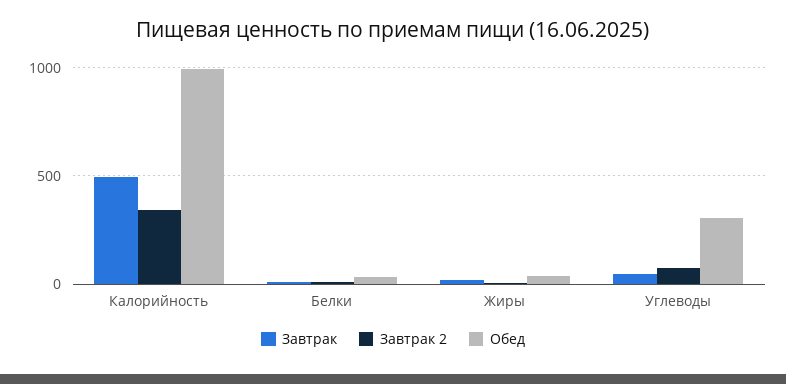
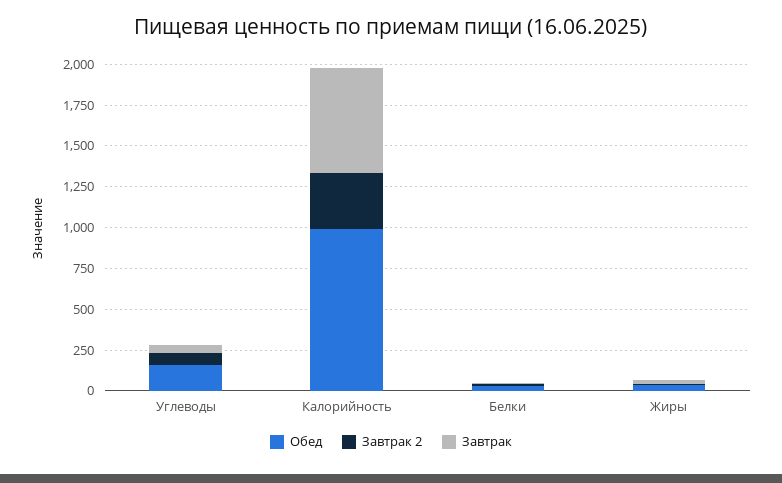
Завтрак, Калорийность: 500 -> 650
Обед, Углеводы: 300 -> 150

